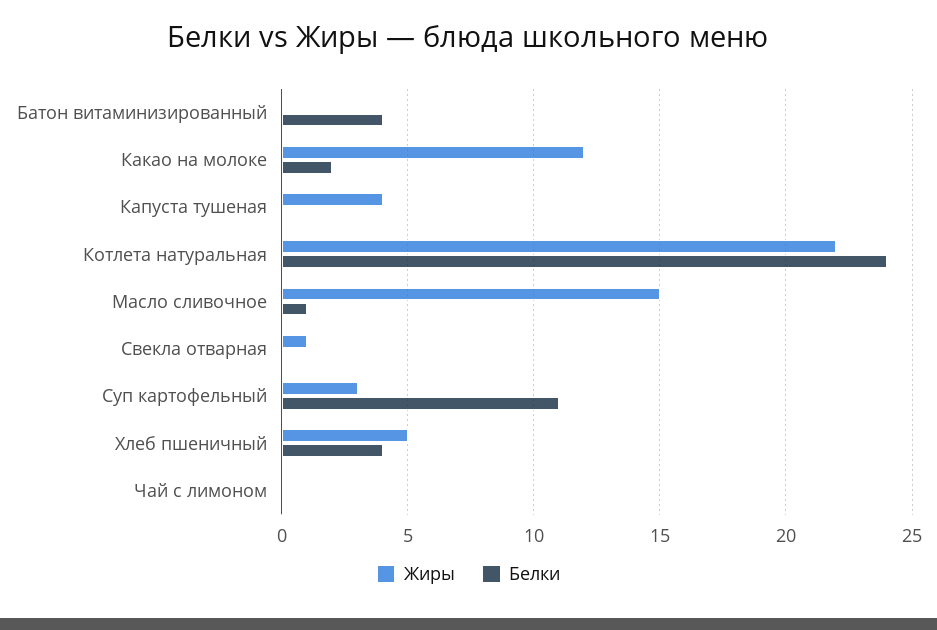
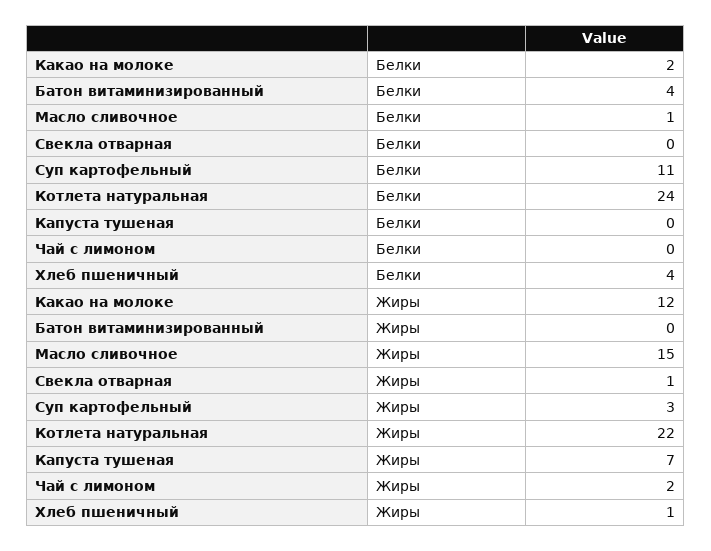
Жиры, Капуста тушеная: 4 -> 7
Жиры, Хлеб пшеничный: 5 -> 1
Жиры, Чай с лимоном: 0 -> 2

